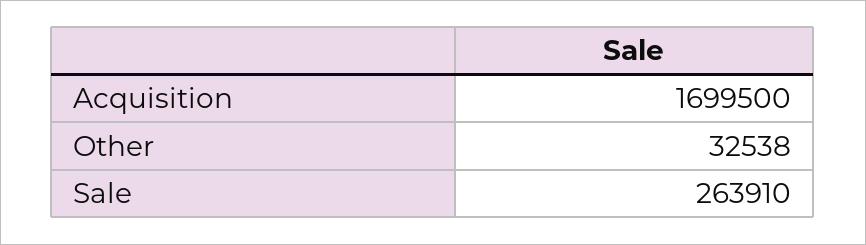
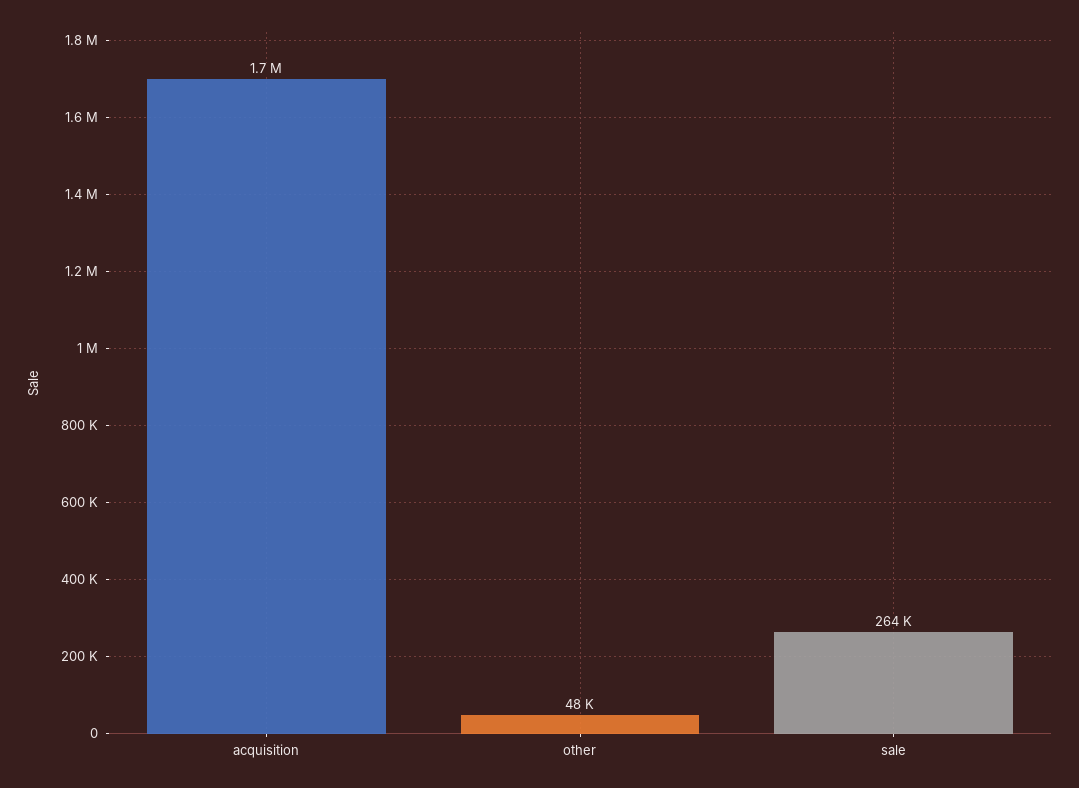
Other: 32538 -> 48000

